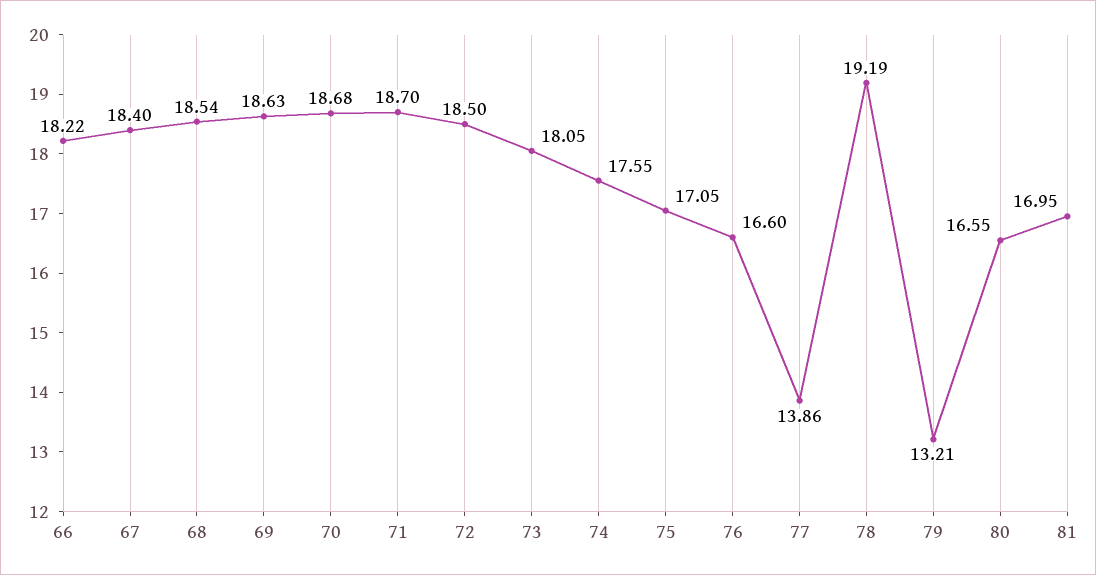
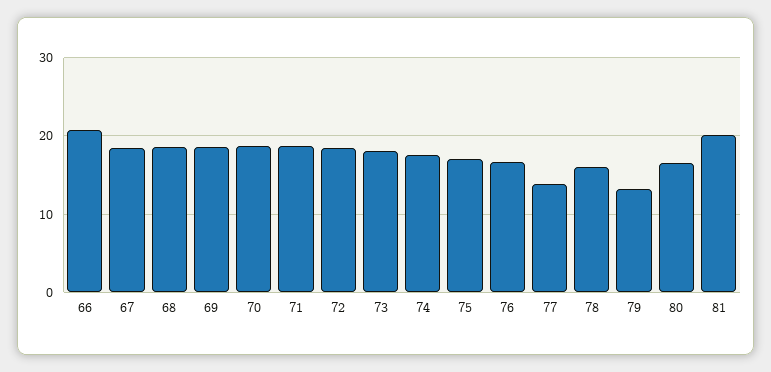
66: 18.22 -> 21
78: 19.19 -> 16
81: 16.95 -> 20

